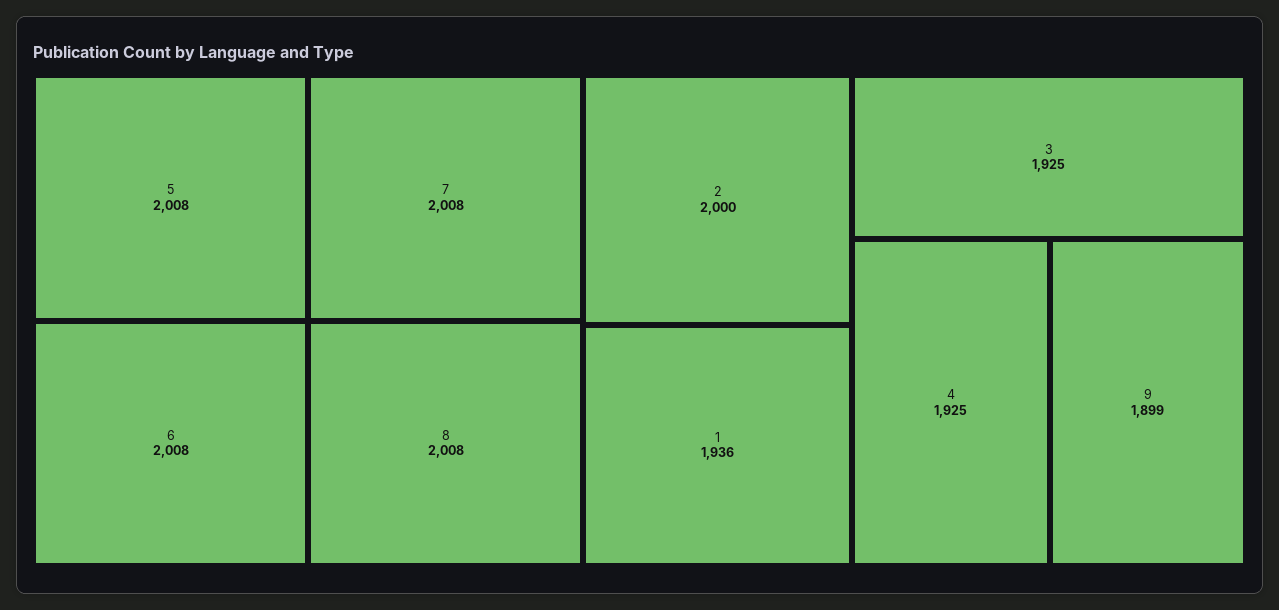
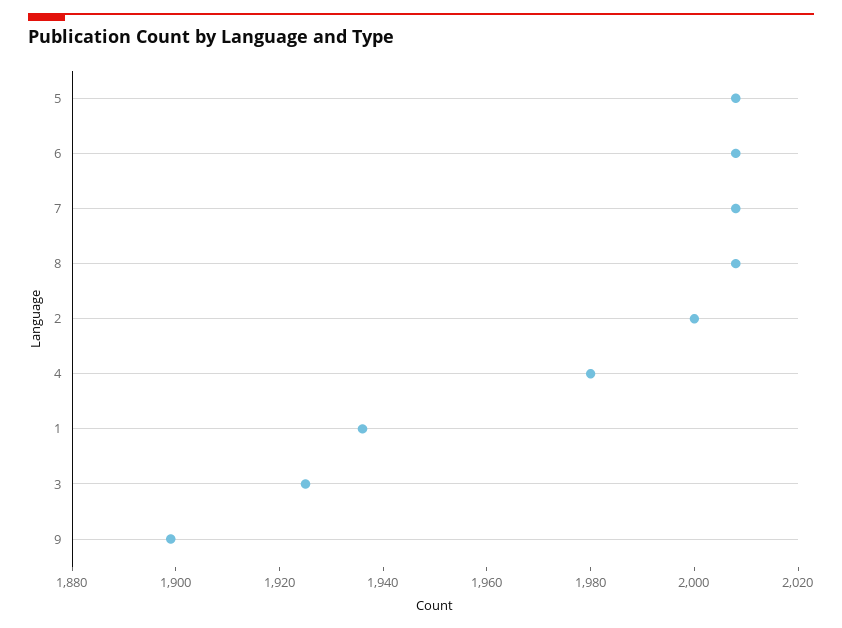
4: 1925 -> 1980

